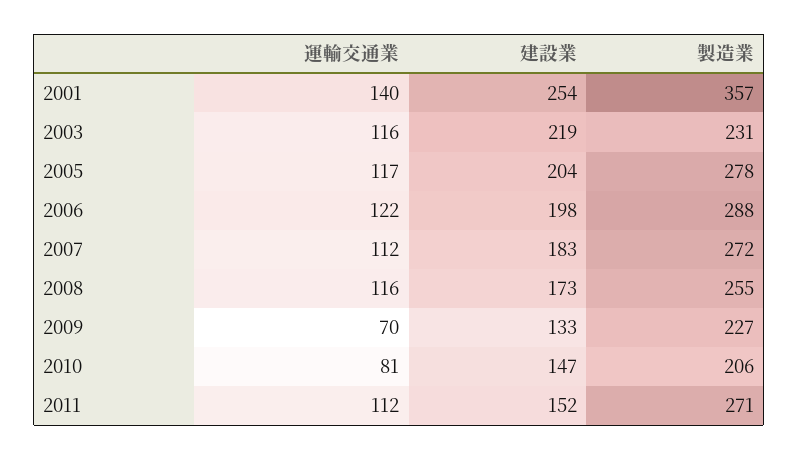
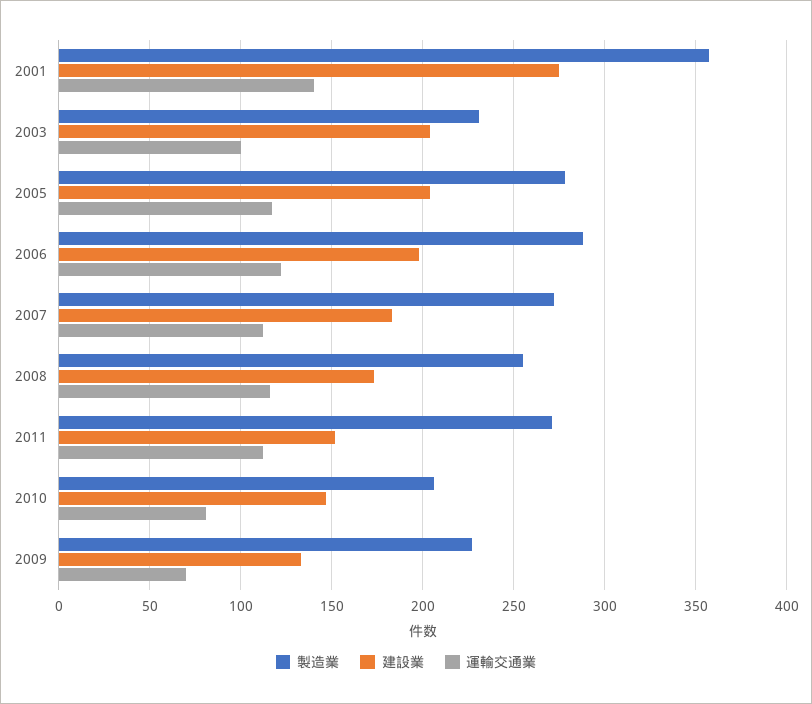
建設業, 2001: 254 -> 275
運輸交通業, 2003: 116 -> 100
建設業, 2003: 219 -> 205

